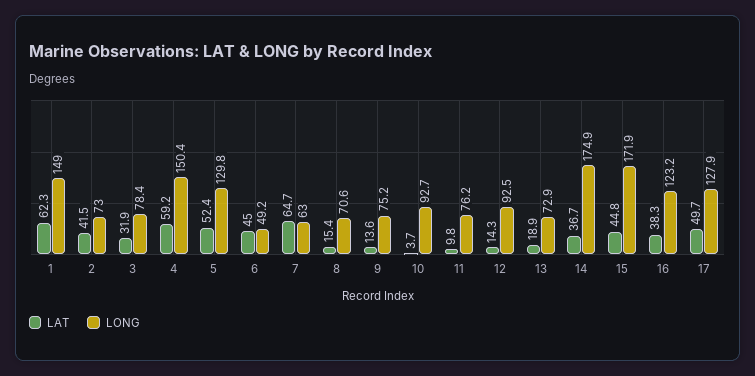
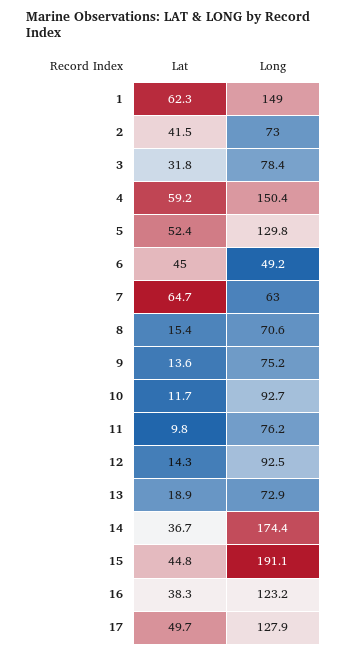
LAT, 3: 31.9 -> 31.8
LAT, 10: 3.7 -> 11.7
LONG, 14: 174.9 -> 174.4
LONG, 15: 171.9 -> 191.1

